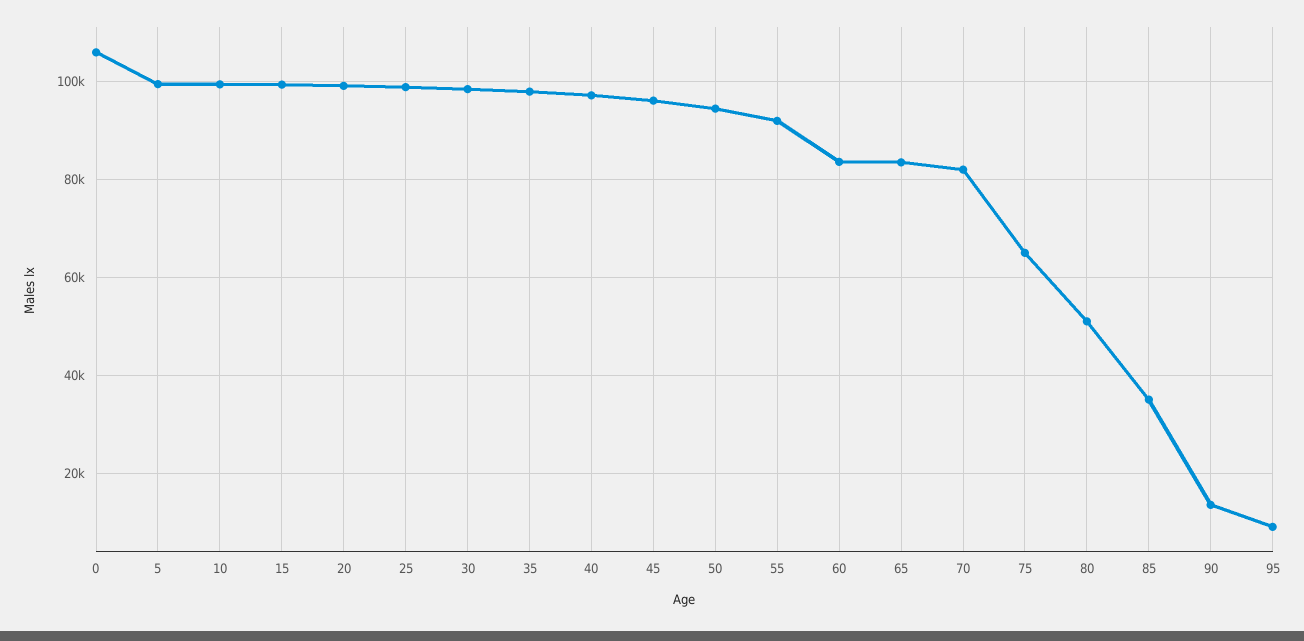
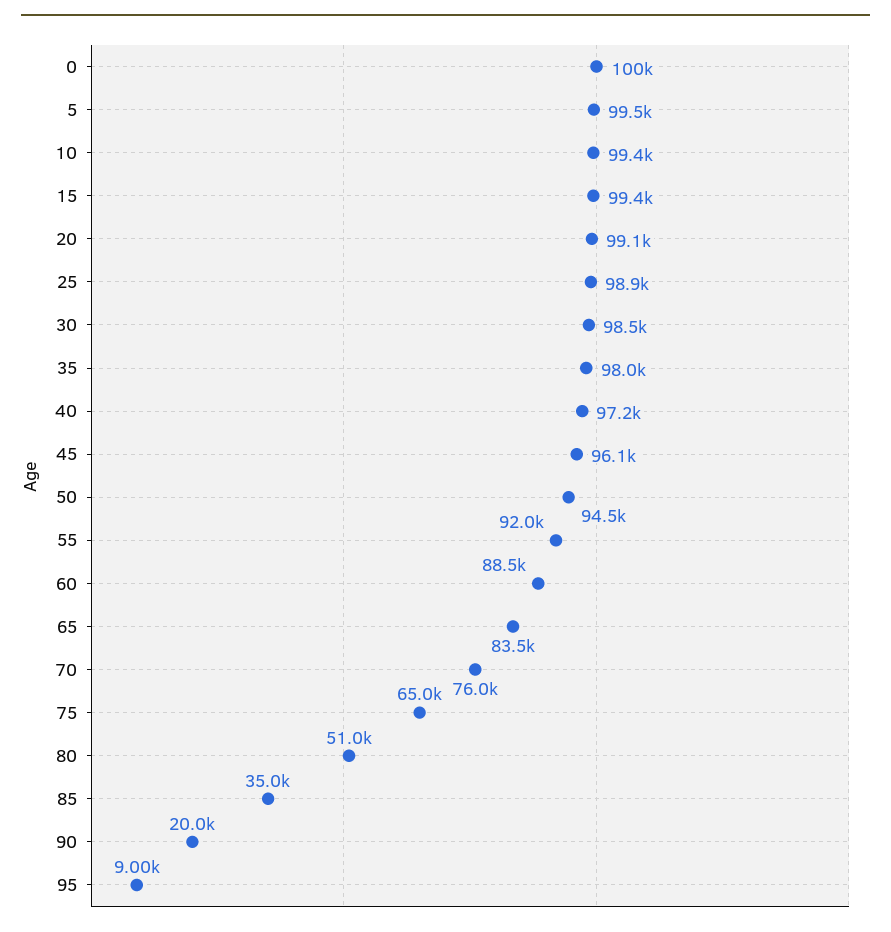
0: 106000 -> 100000
60: 84000 -> 88500
70: 82000 -> 76000
90: 14000 -> 20000

